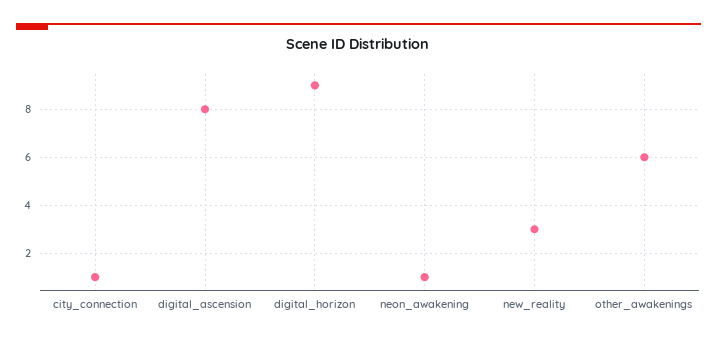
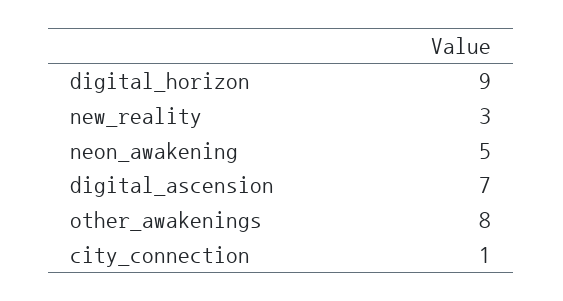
digital_ascension: 8 -> 7
neon_awakening: 1 -> 5
other_awakenings: 6 -> 8

